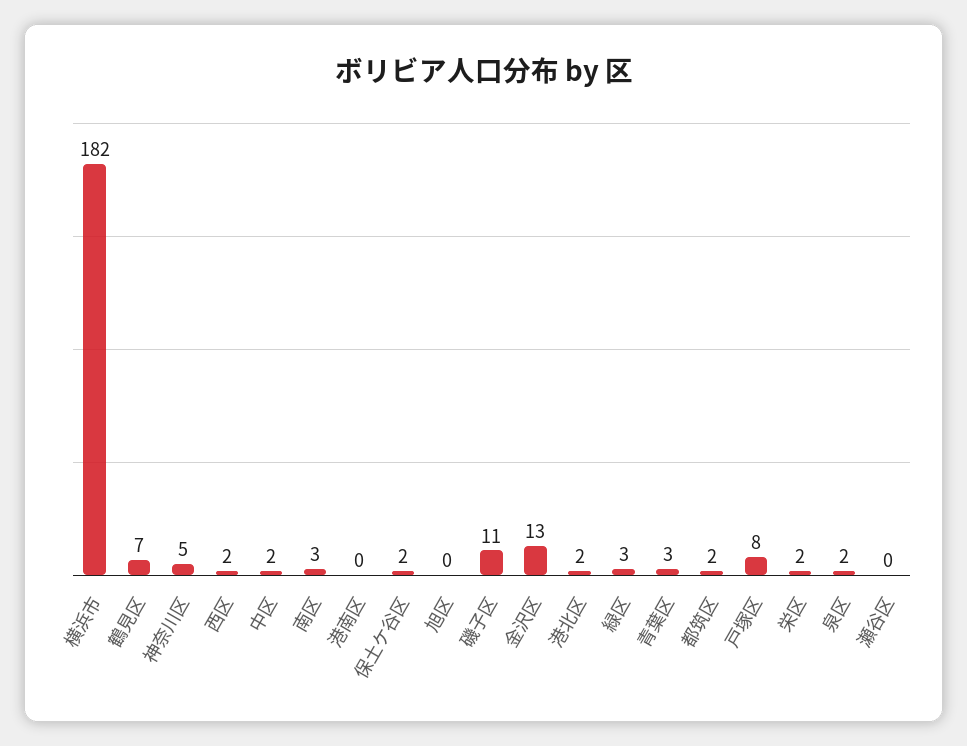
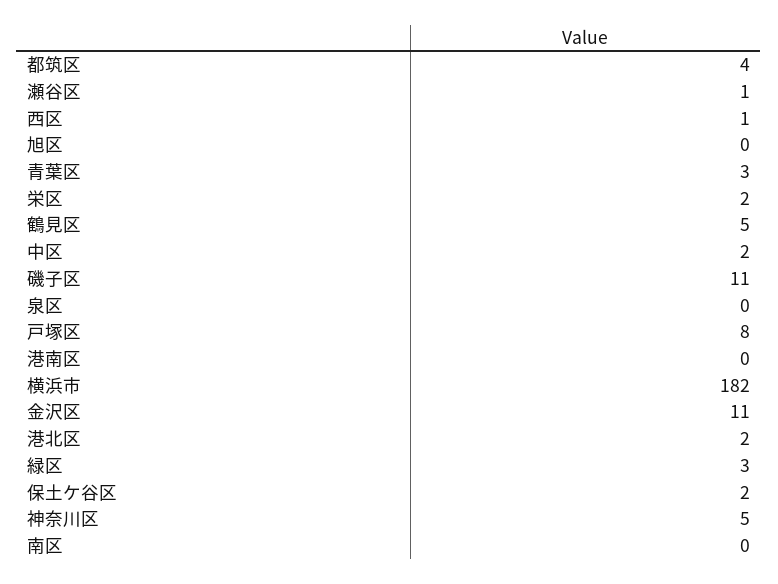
鶴見区: 7 -> 5
西区: 2 -> 1
南区: 3 -> 0
金沢区: 13 -> 11
都筑区: 2 -> 4
泉区: 2 -> 0
瀬谷区: 0 -> 1

